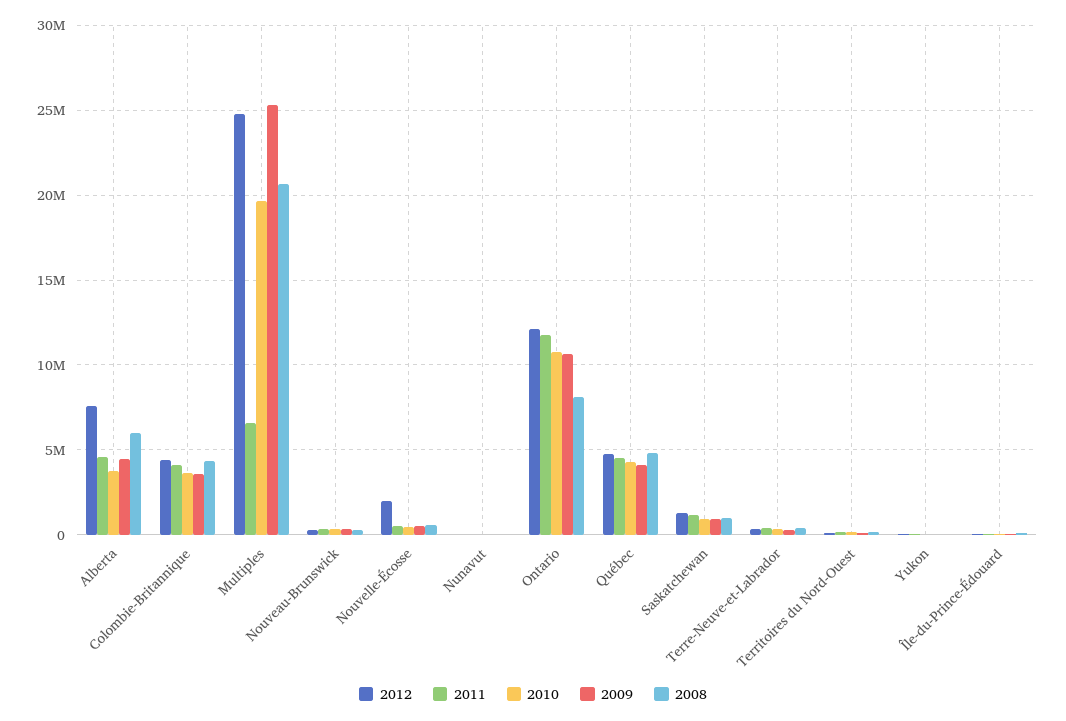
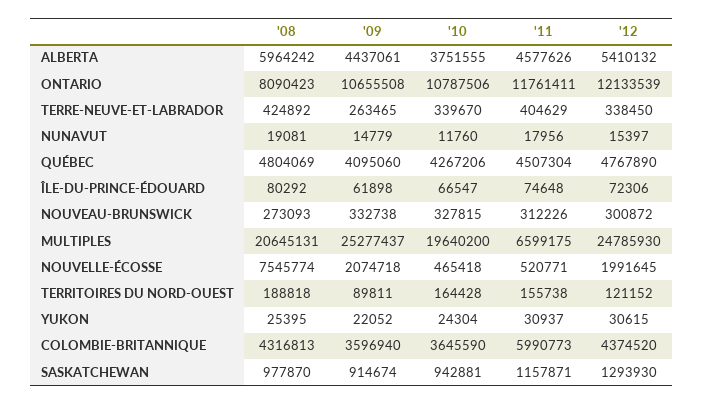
2012, Alberta: 7500000 -> 5410132
2011, Colombie-Britannique: 4000000 -> 5990773
2009, Nouvelle-Écosse: 500000 -> 2074718
2008, Nouvelle-Écosse: 500000 -> 7545774

